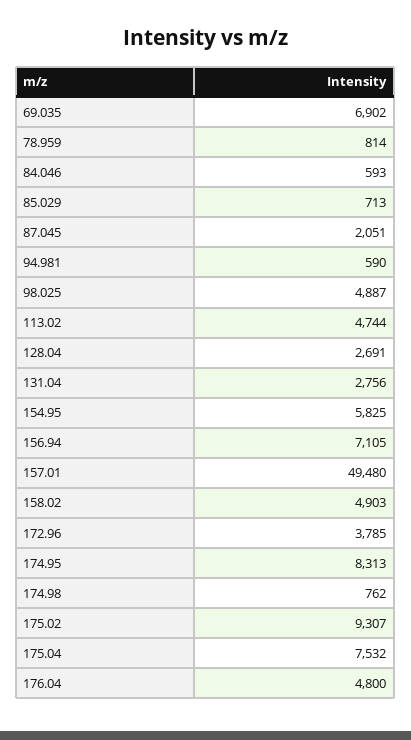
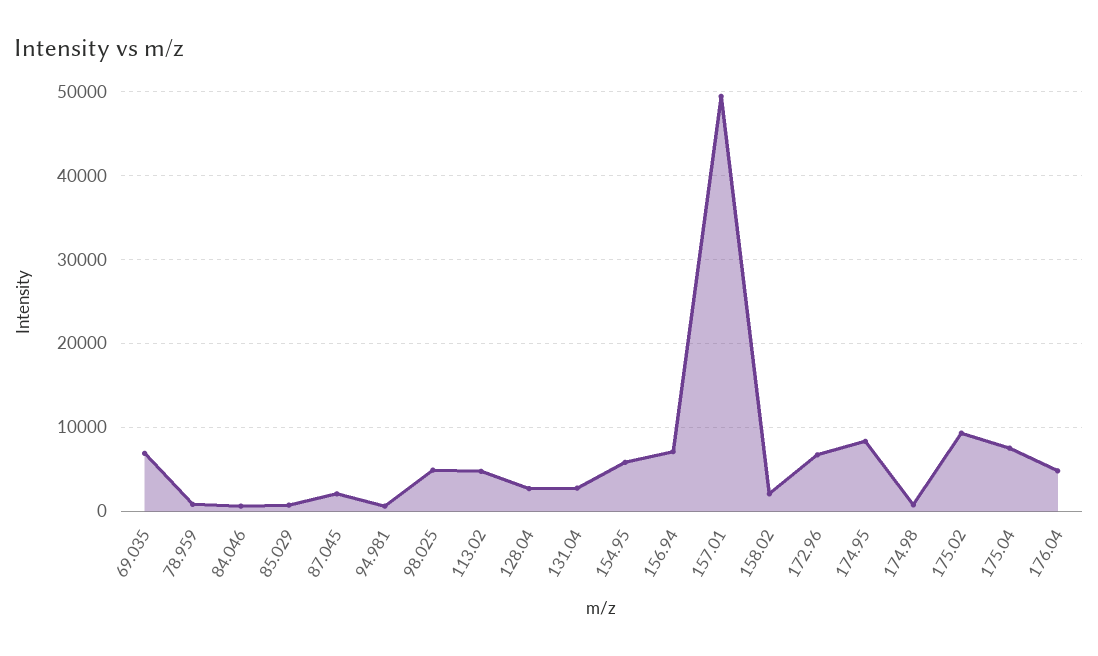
158.02: 4903 -> 2000
172.96: 3785 -> 7000

